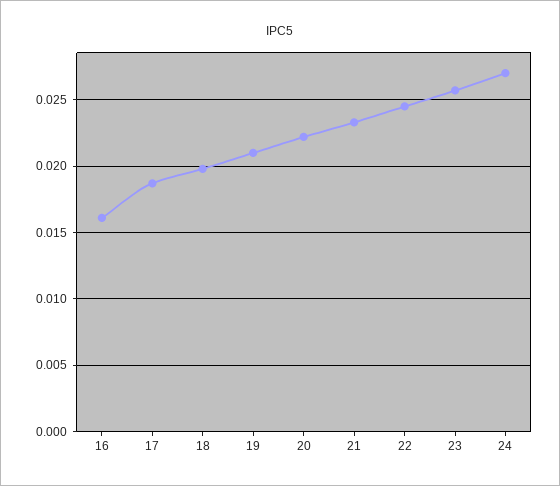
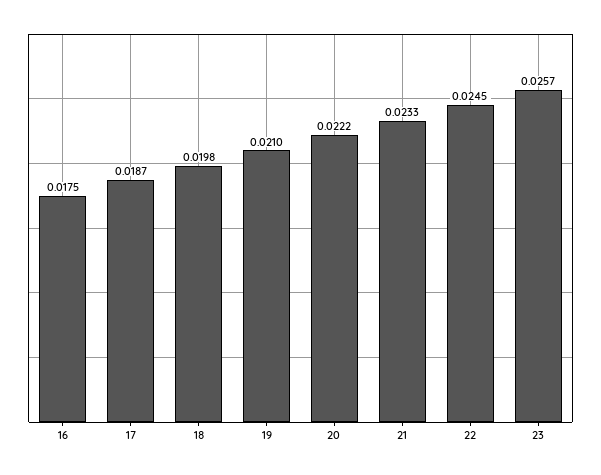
16: 0.016 -> 0.0175
24: 0.027 -> none

